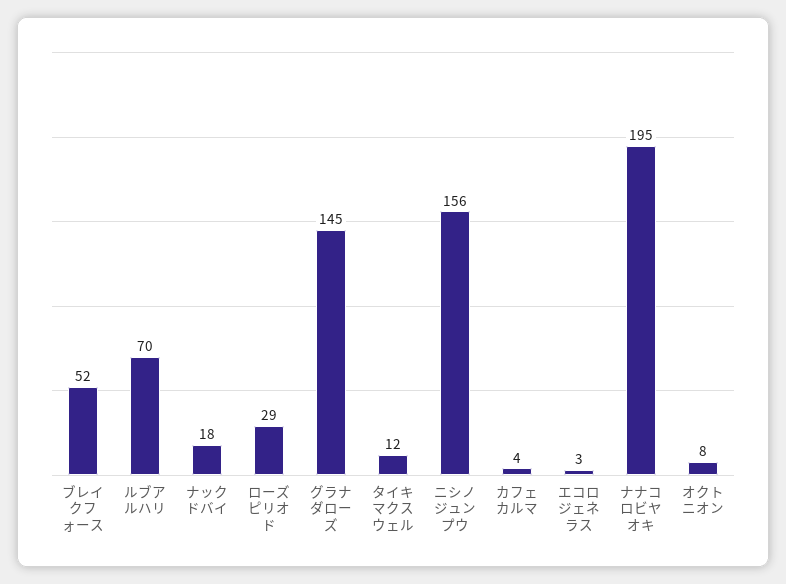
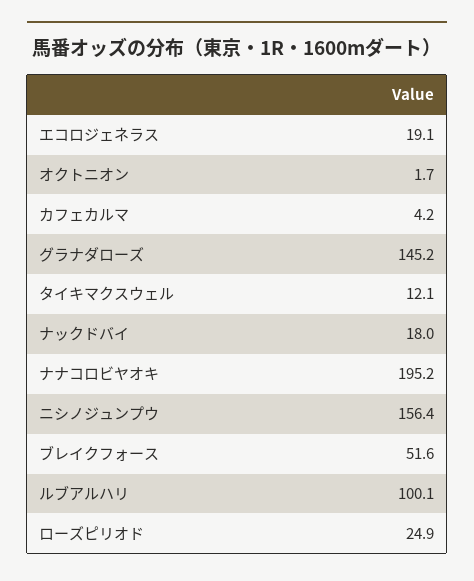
ルブアルハリ: 70 -> 100.1
ローズピリオド: 29 -> 24.9
エコロジェネラス: 3 -> 19.1
オクトニオン: 8 -> 1.7

